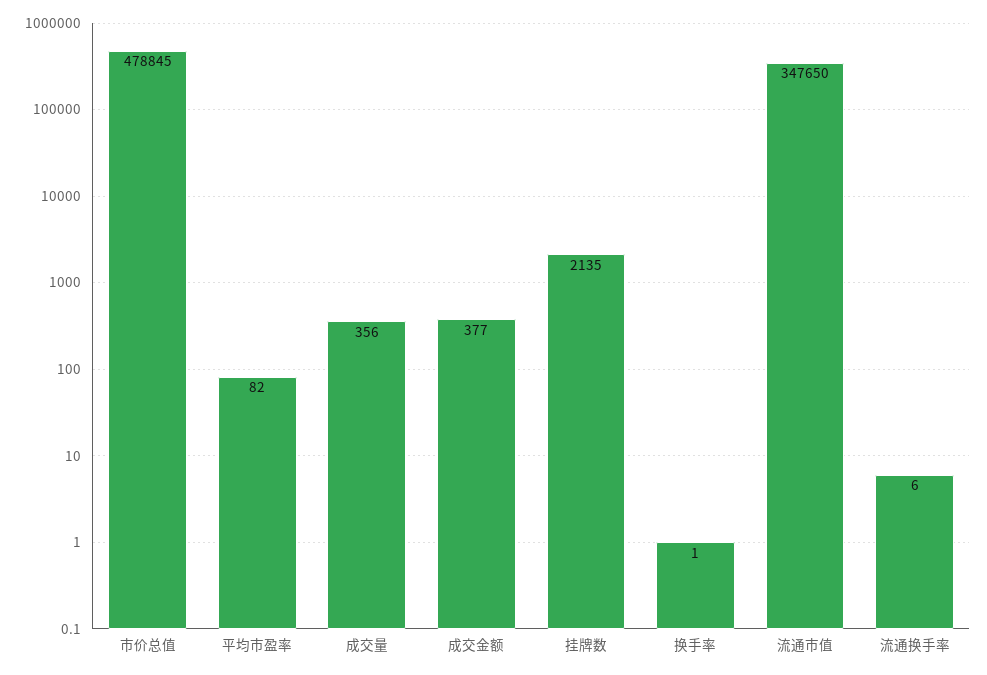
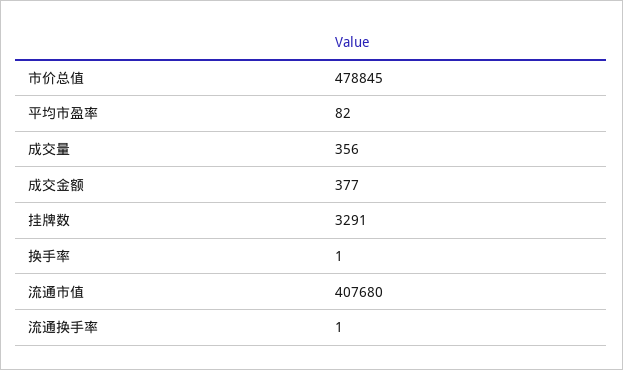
挂牌数: 2135 -> 3291
流通市值: 347650 -> 407680
流通换手率: 6 -> 1

